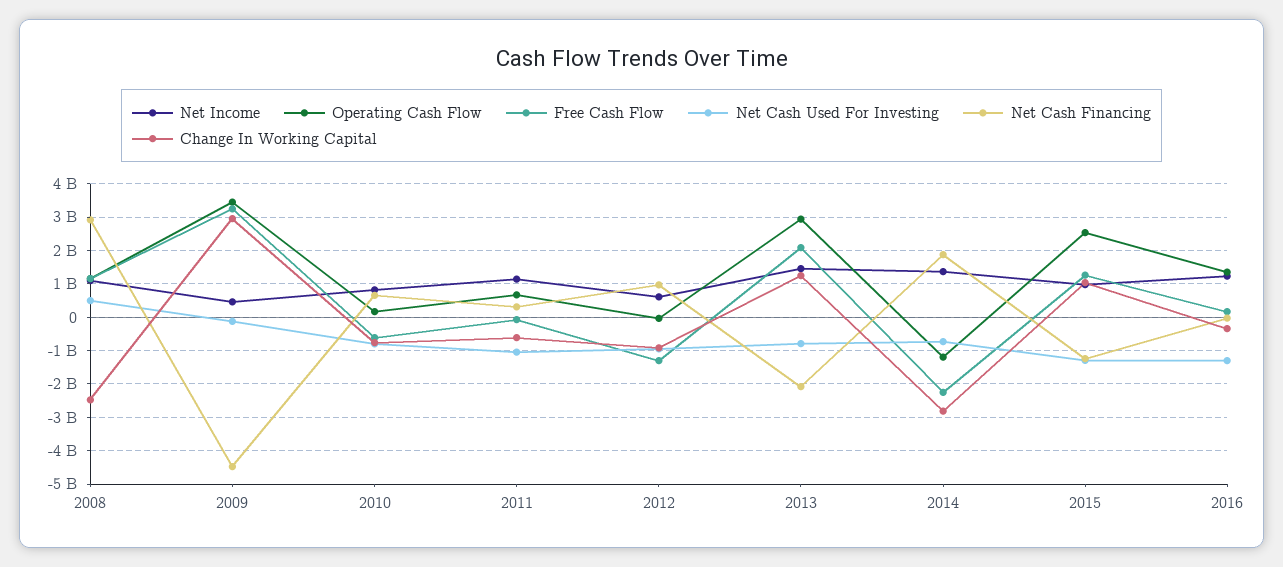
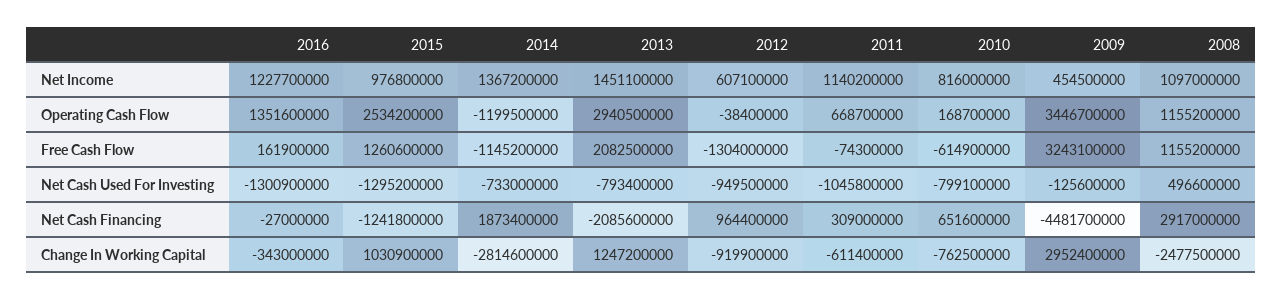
Free Cash Flow, 2014: -2200000000 -> -1145200000

